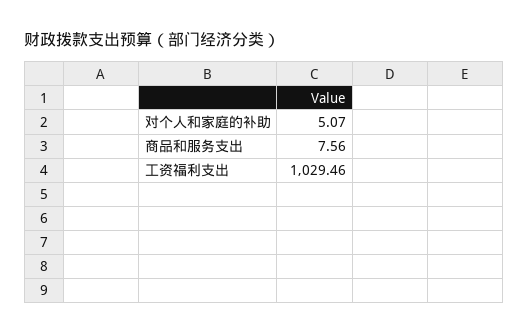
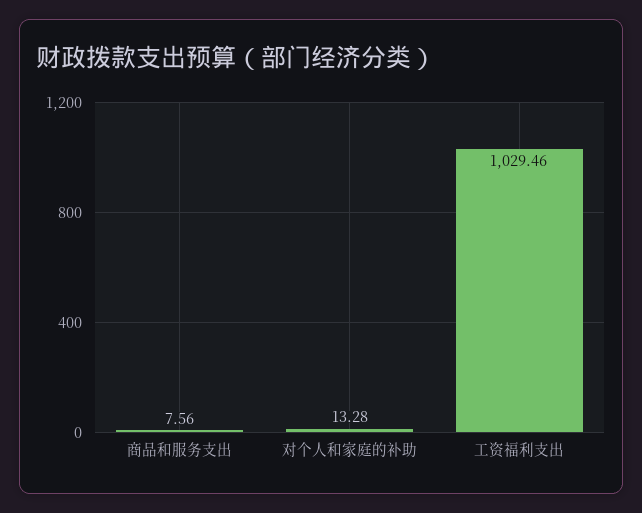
对个人和家庭的补助: 5.07 -> 13.28

